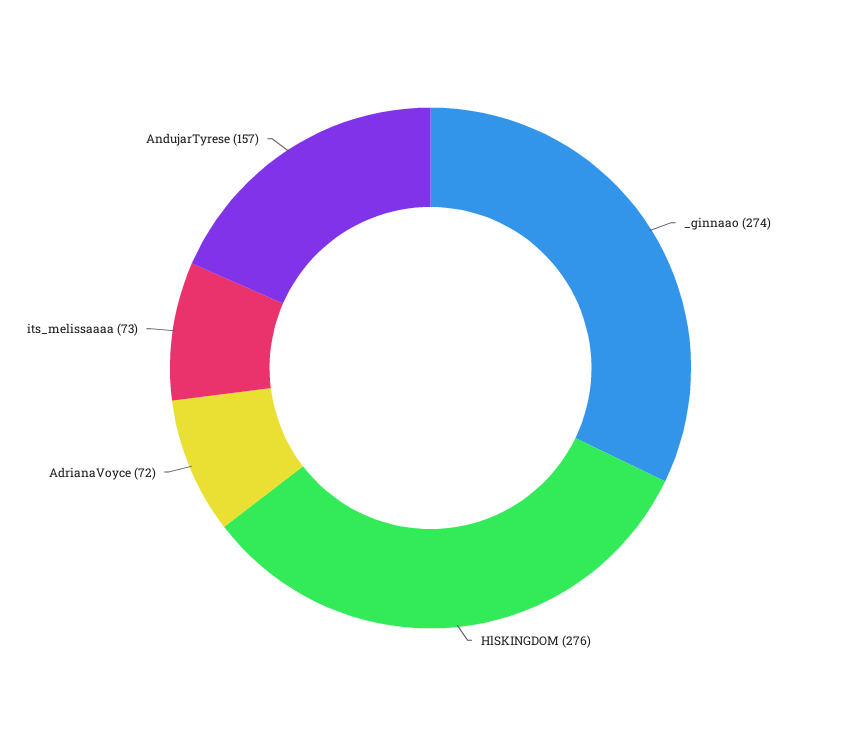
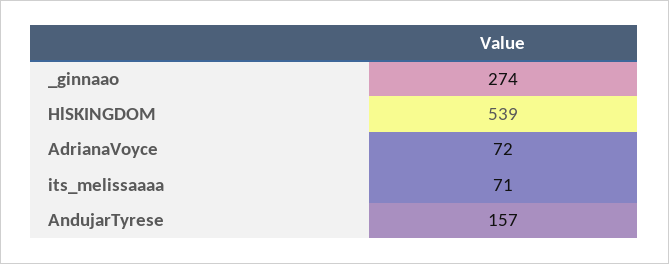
HlSKINGDOM: 276 -> 539
its_melissaaaa: 73 -> 71

